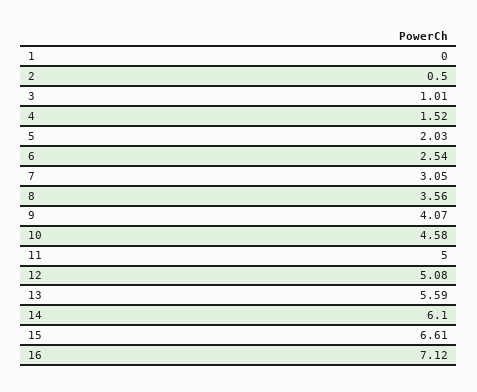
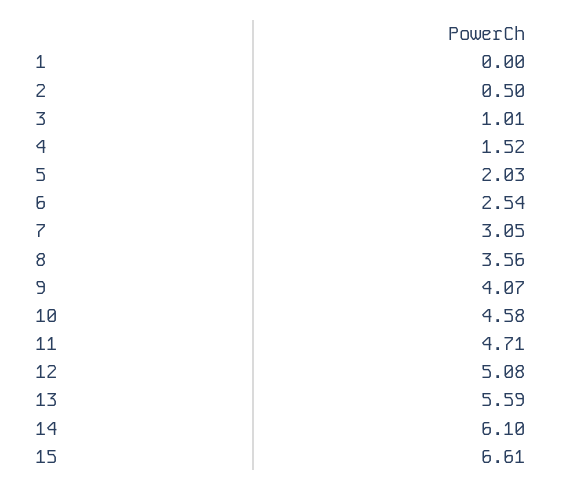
11: 5 -> 4.71
16: 7.12 -> none

